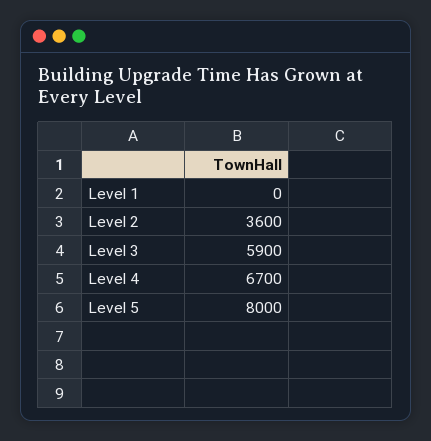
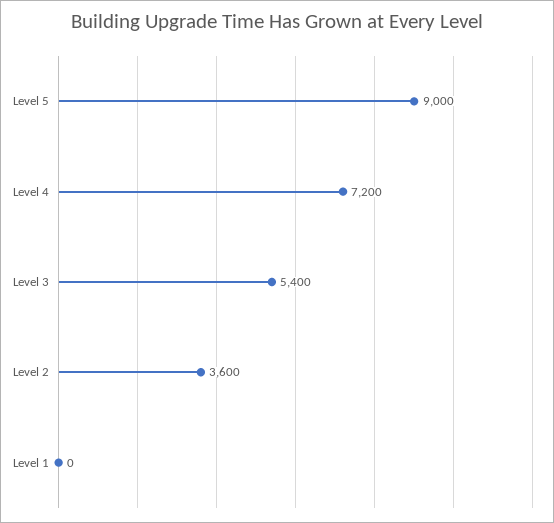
Level 3: 5900 -> 5400
Level 4: 6700 -> 7200
Level 5: 8000 -> 9000

